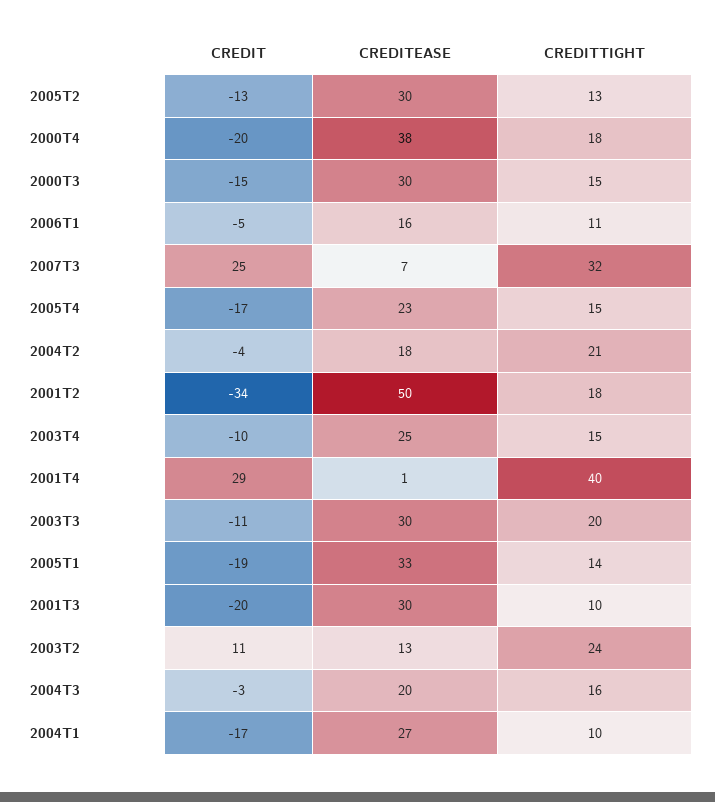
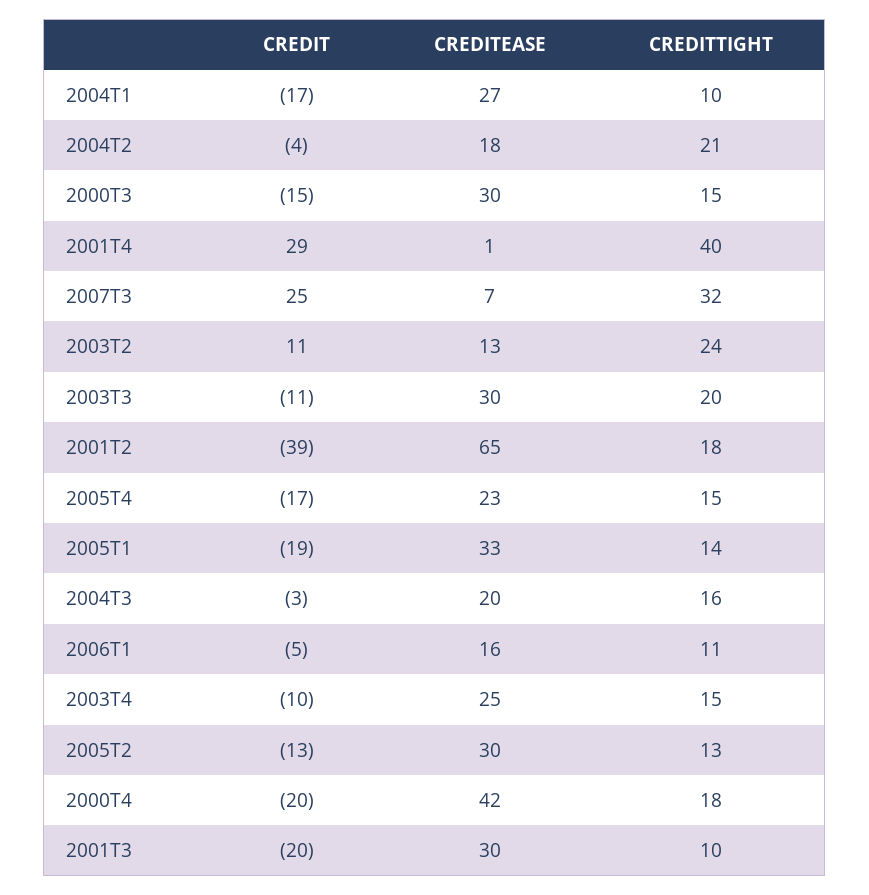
CREDITEASE, 2000T4: 38 -> 42
CREDIT, 2001T2: -34 -> -39
CREDITEASE, 2001T2: 50 -> 65

